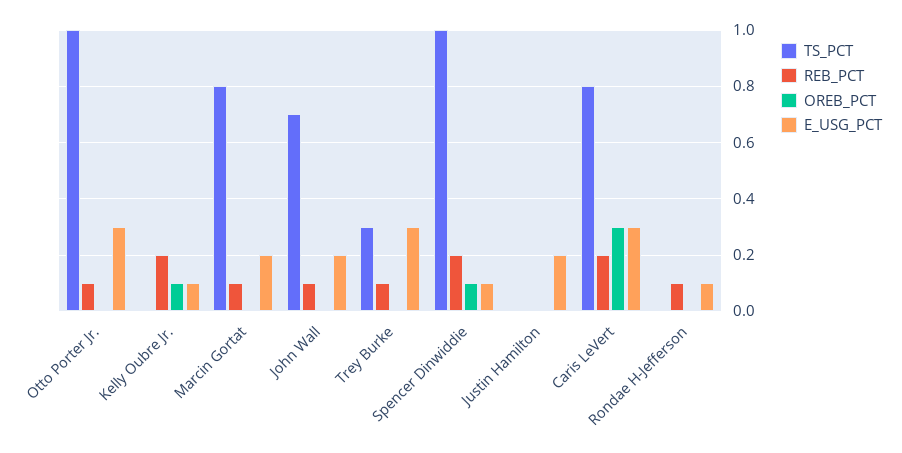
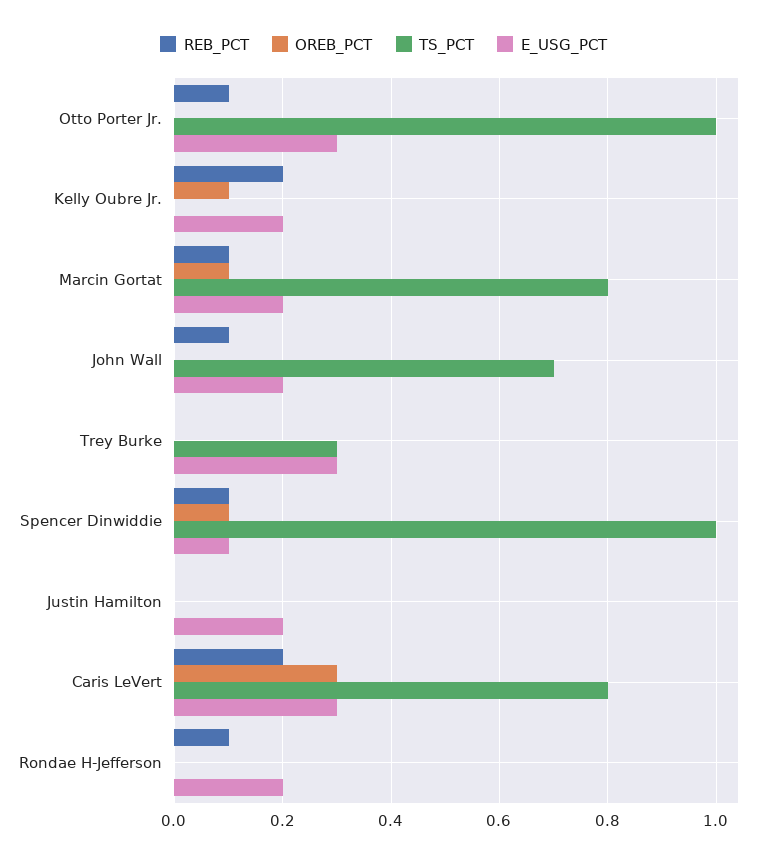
E_USG_PCT, Kelly Oubre Jr.: 0.1 -> 0.2
OREB_PCT, Marcin Gortat: 0 -> 0.1
REB_PCT, Trey Burke: 0.1 -> 0
REB_PCT, Spencer Dinwiddie: 0.2 -> 0.1
E_USG_PCT, Rondae H-Jefferson: 0.1 -> 0.2

